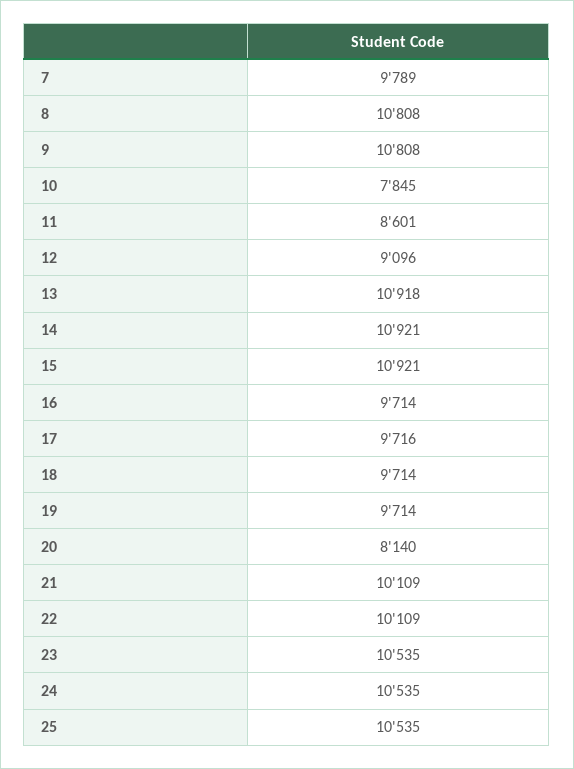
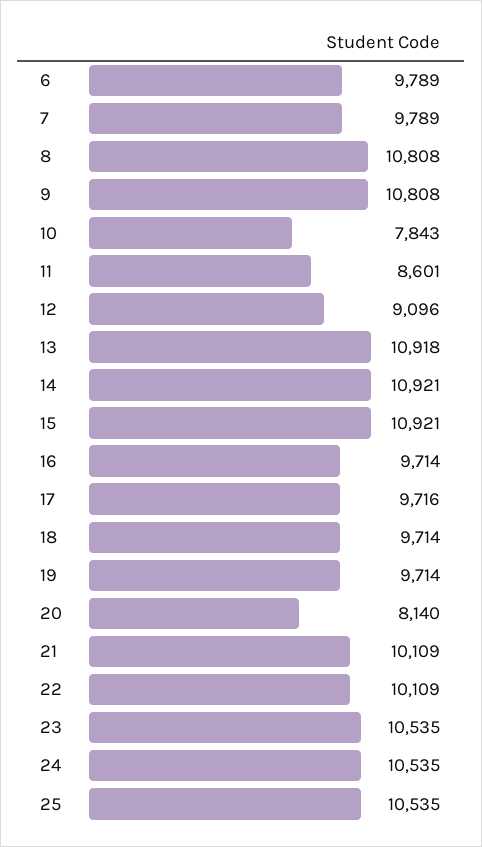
10: 7845 -> 7843
6: none -> 9789

